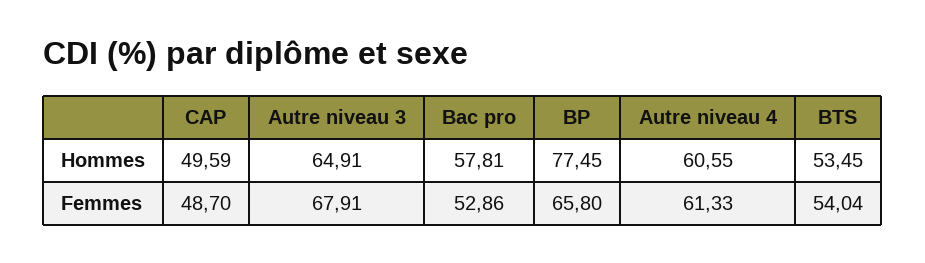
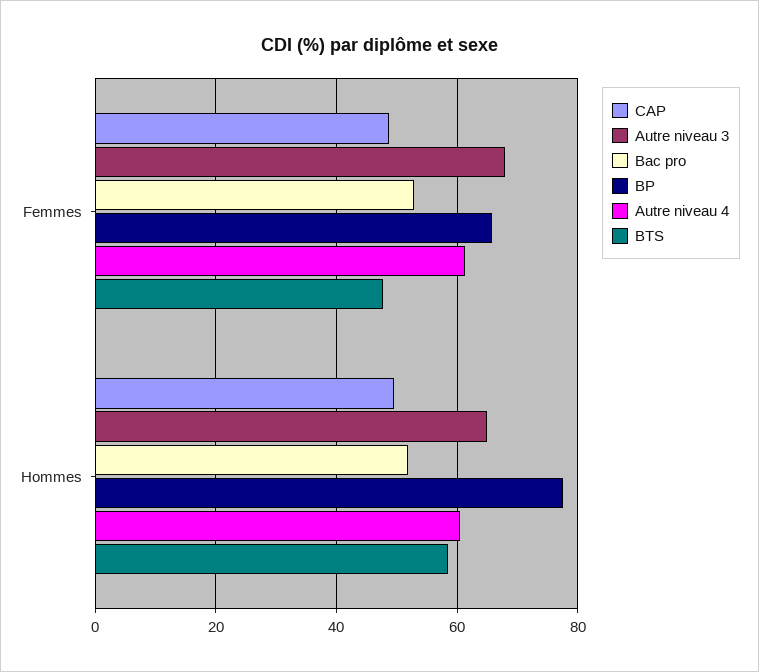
Bac pro, Hommes: 57.81 -> 52
BTS, Hommes: 53.45 -> 58
BTS, Femmes: 54.04 -> 48

